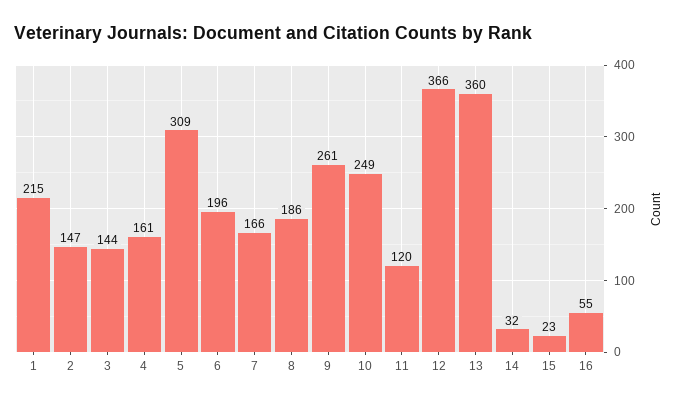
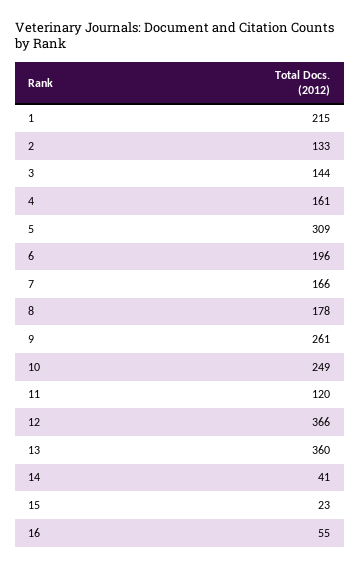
2: 147 -> 133
8: 186 -> 178
14: 32 -> 41

